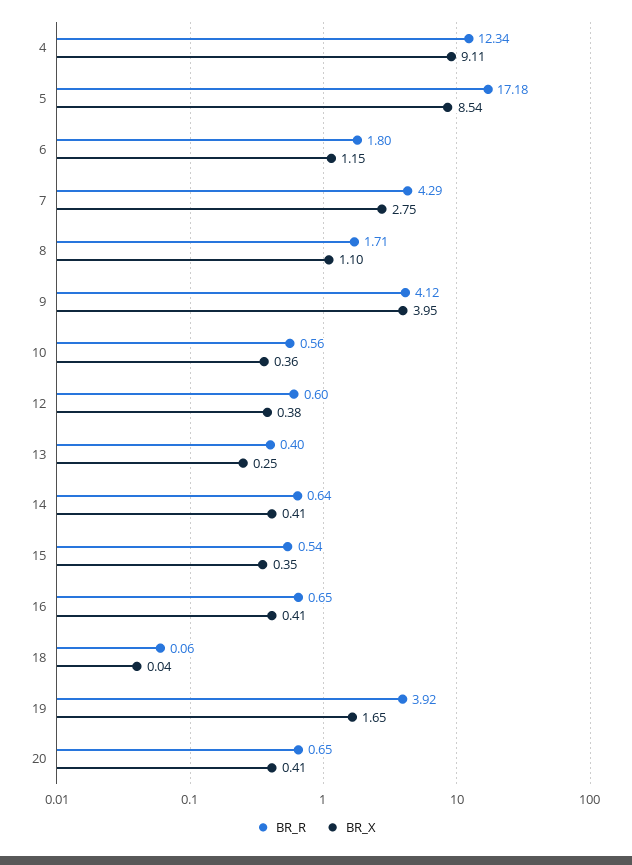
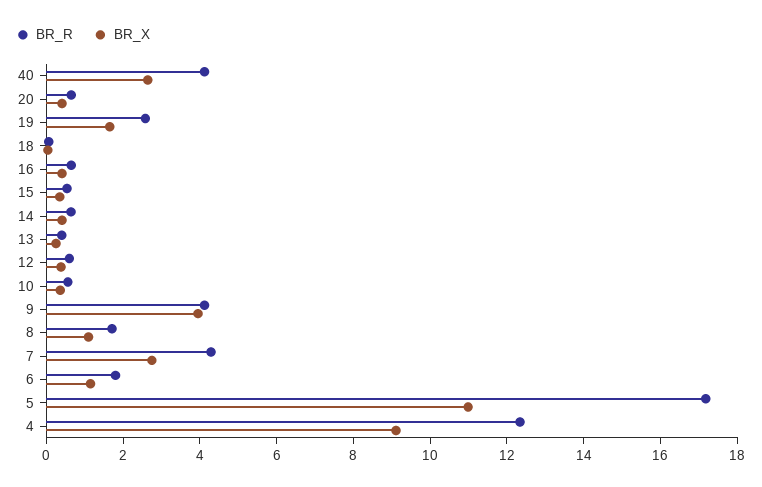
BR_X, 5: 8.54 -> 11
BR_R, 19: 3.92 -> 2.5
BR_R, 40: none -> 4
BR_X, 40: none -> 2.5

